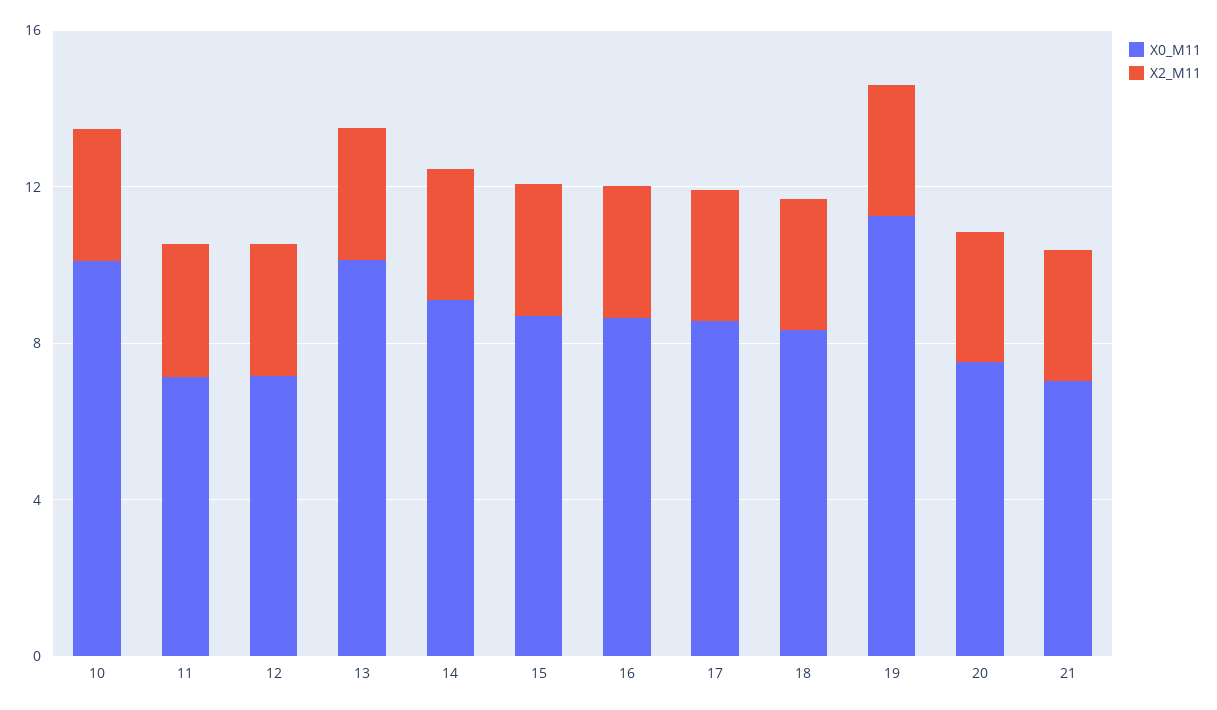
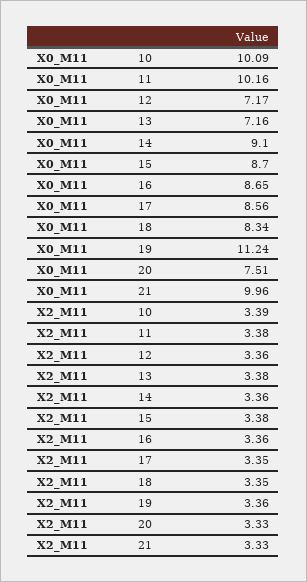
X0_M11, 11: 7 -> 10.16
X0_M11, 13: 10 -> 7.16
X0_M11, 21: 7 -> 9.96

